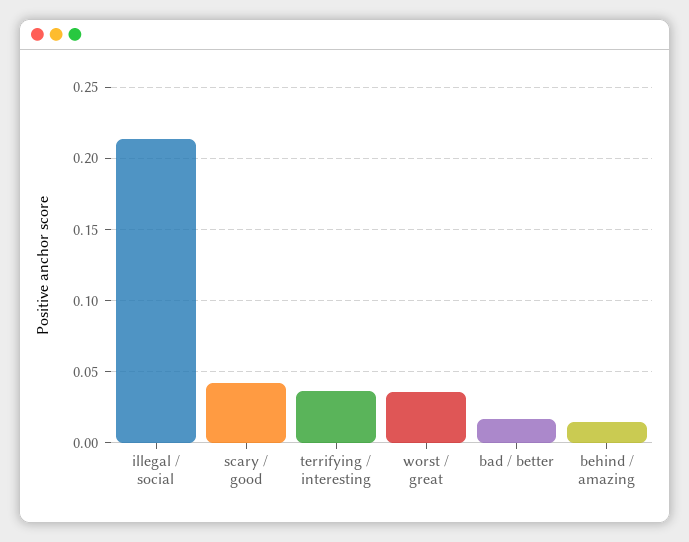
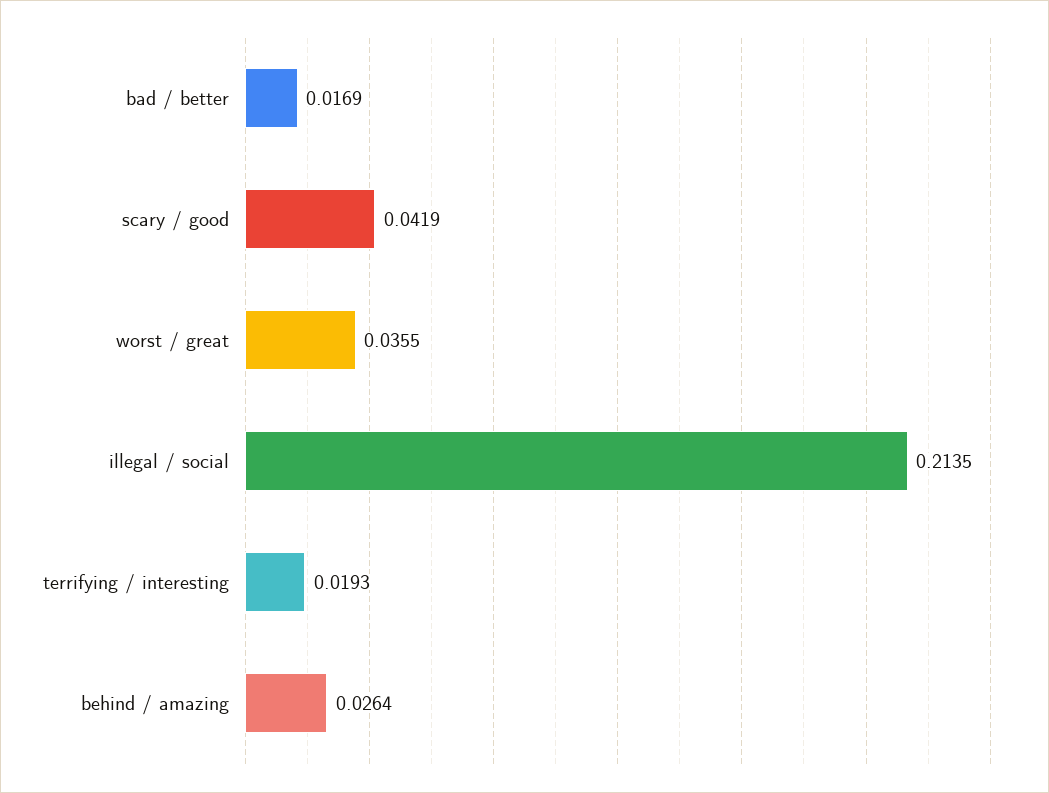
terrifying / interesting: 0.035 -> 0.0193
behind / amazing: 0.015 -> 0.0264

